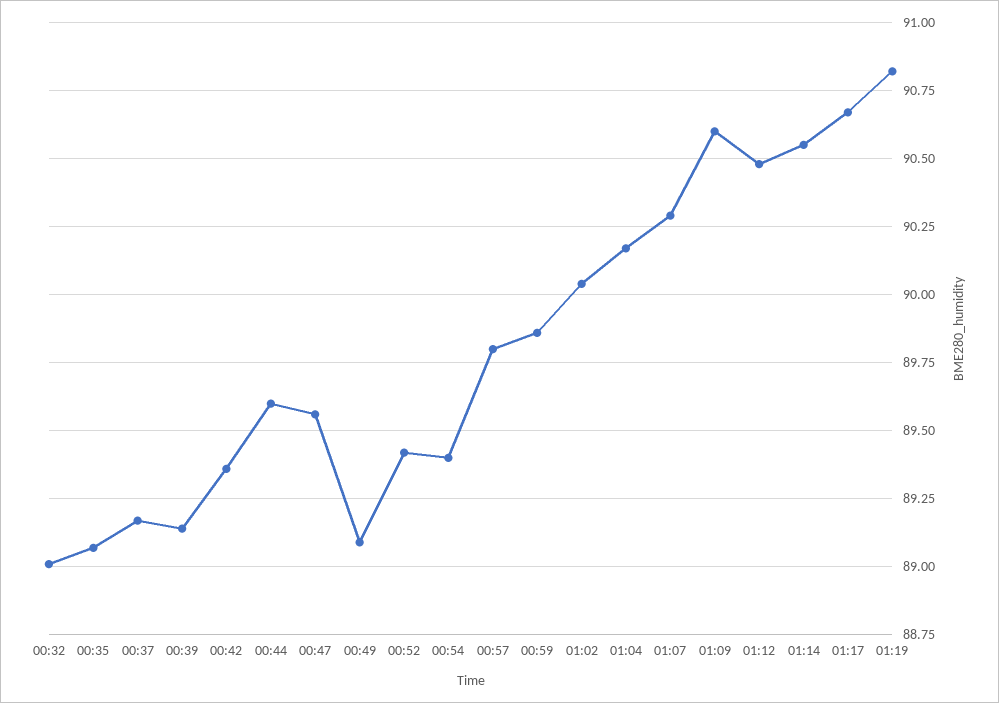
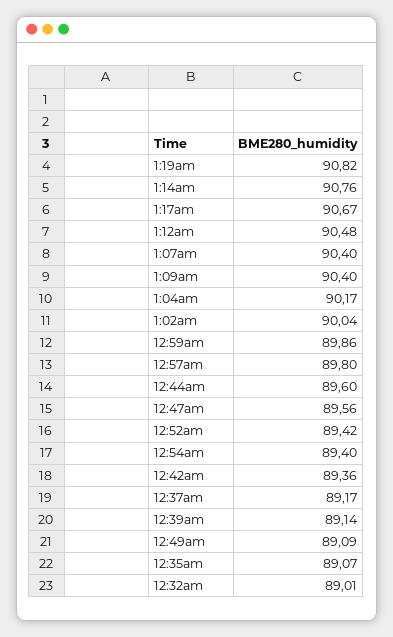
01:07: 90.3 -> 90.4
01:09: 90.6 -> 90.4
01:14: 90.55 -> 90.76

